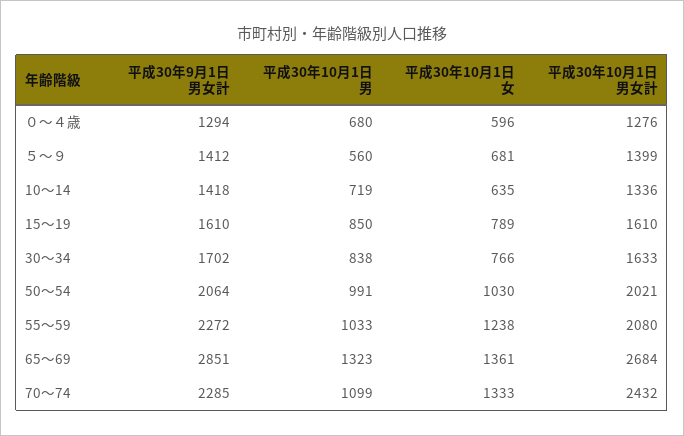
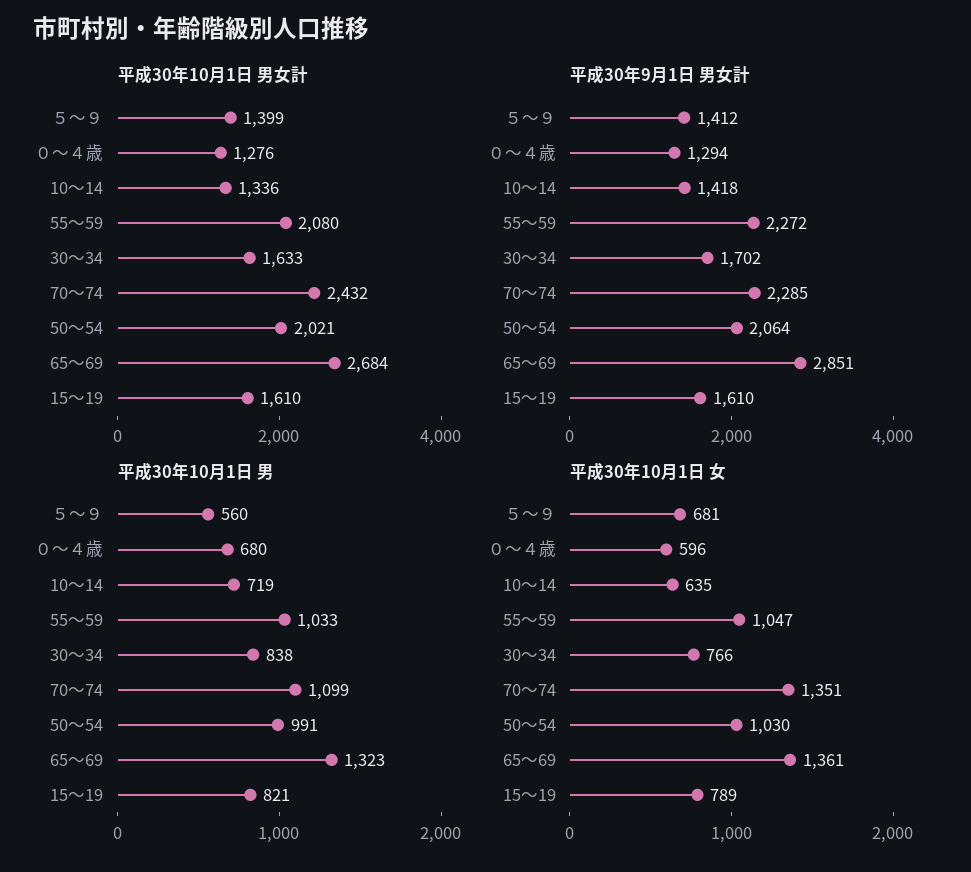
平成30年10月1日 男, 15～19: 850 -> 821
平成30年10月1日 女, 55～59: 1238 -> 1047
平成30年10月1日 女, 70～74: 1333 -> 1351

